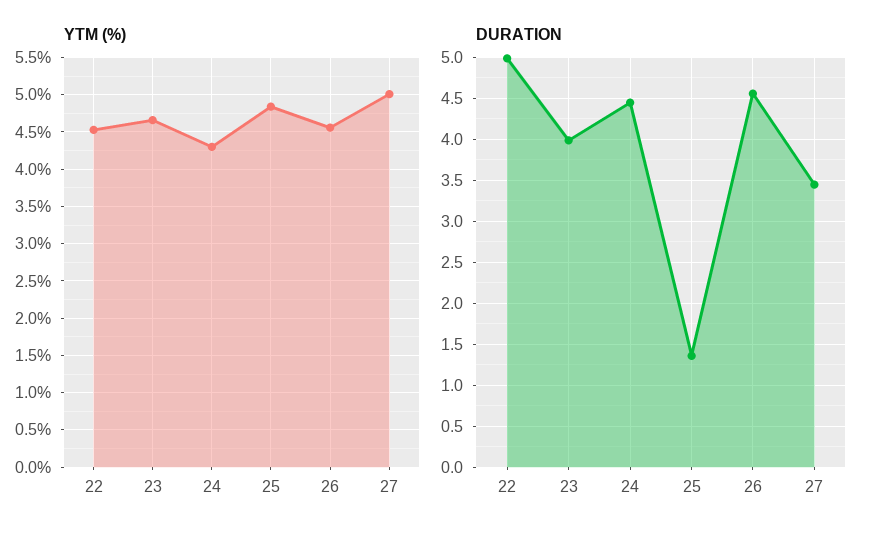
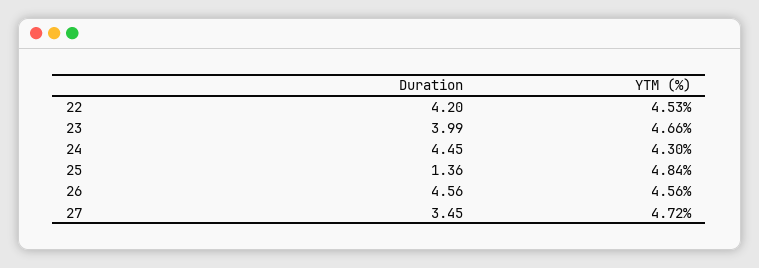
YTM (%), 27: 5 -> 4.72
DURATION, 22: 5 -> 4.2

